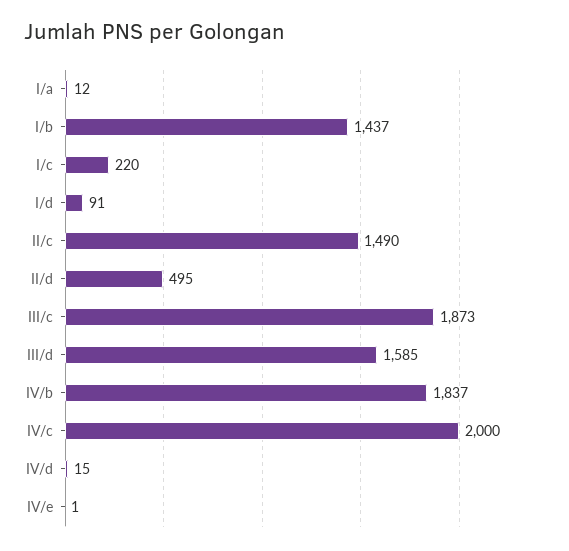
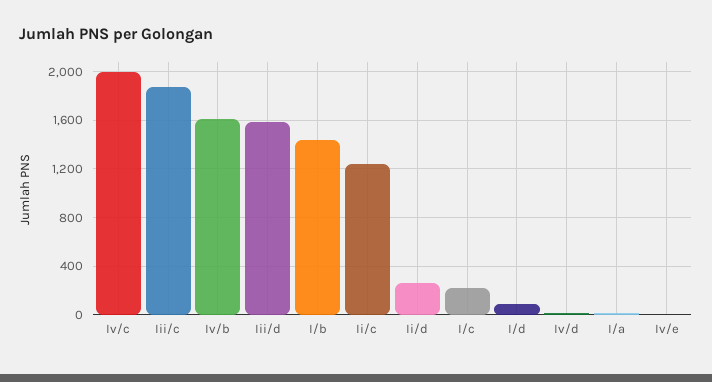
II/c: 1490 -> 1250
II/d: 495 -> 250
IV/b: 1837 -> 1600

